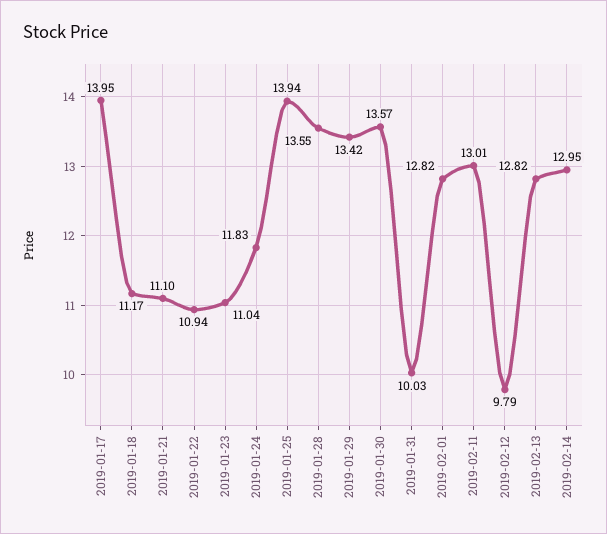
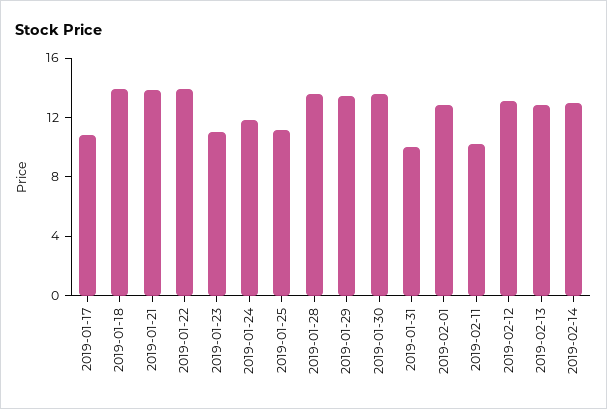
2019-01-17: 13.95 -> 11
2019-01-18: 11.17 -> 14
2019-01-21: 11.1 -> 14
2019-01-22: 10.94 -> 14
2019-01-25: 13.94 -> 11
2019-02-11: 13.01 -> 10
2019-02-12: 9.79 -> 13

